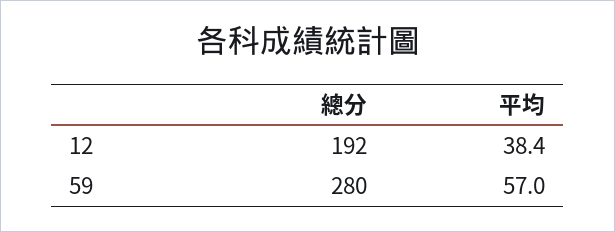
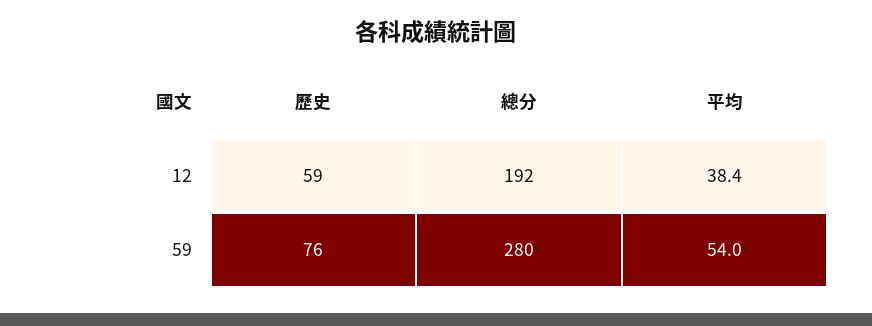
平均, 59: 57 -> 54
歷史, 12: none -> 59
歷史, 59: none -> 76

